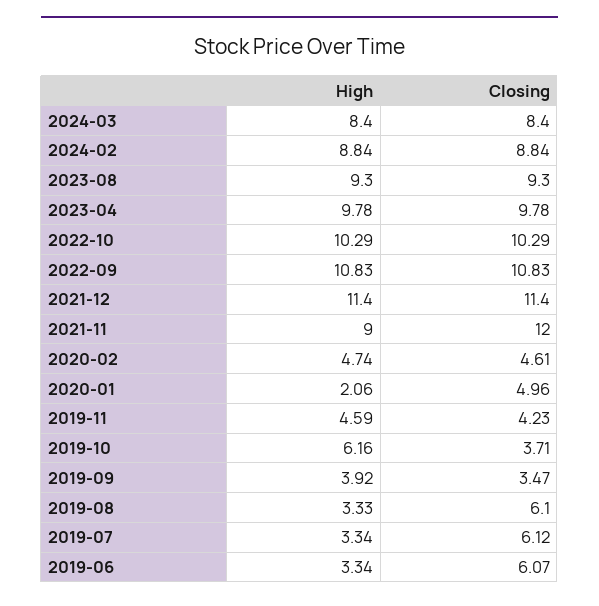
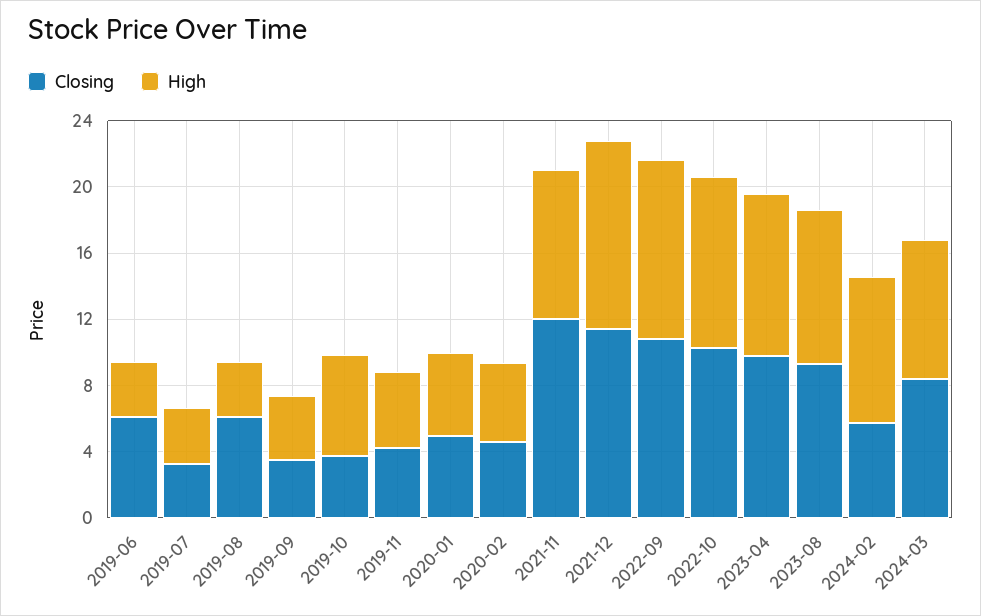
Closing, 2024-02: 8.84 -> 6
High, 2020-01: 2.06 -> 5
Closing, 2019-07: 6.12 -> 3

